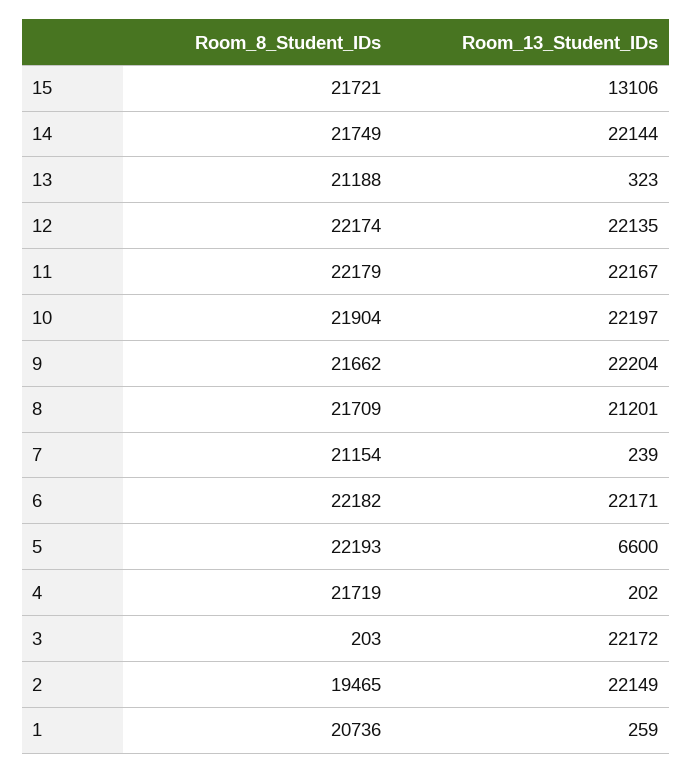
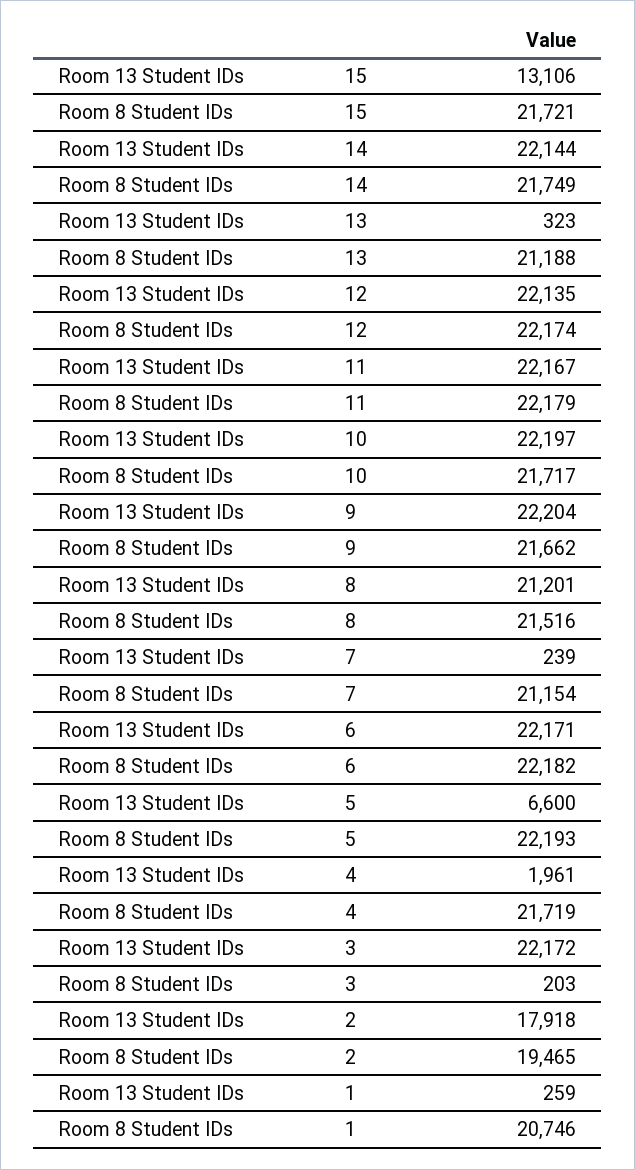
Room_8_Student_IDs, 10: 21904 -> 21717
Room_8_Student_IDs, 8: 21709 -> 21516
Room_13_Student_IDs, 4: 202 -> 1961
Room_13_Student_IDs, 2: 22149 -> 17918
Room_8_Student_IDs, 1: 20736 -> 20746

